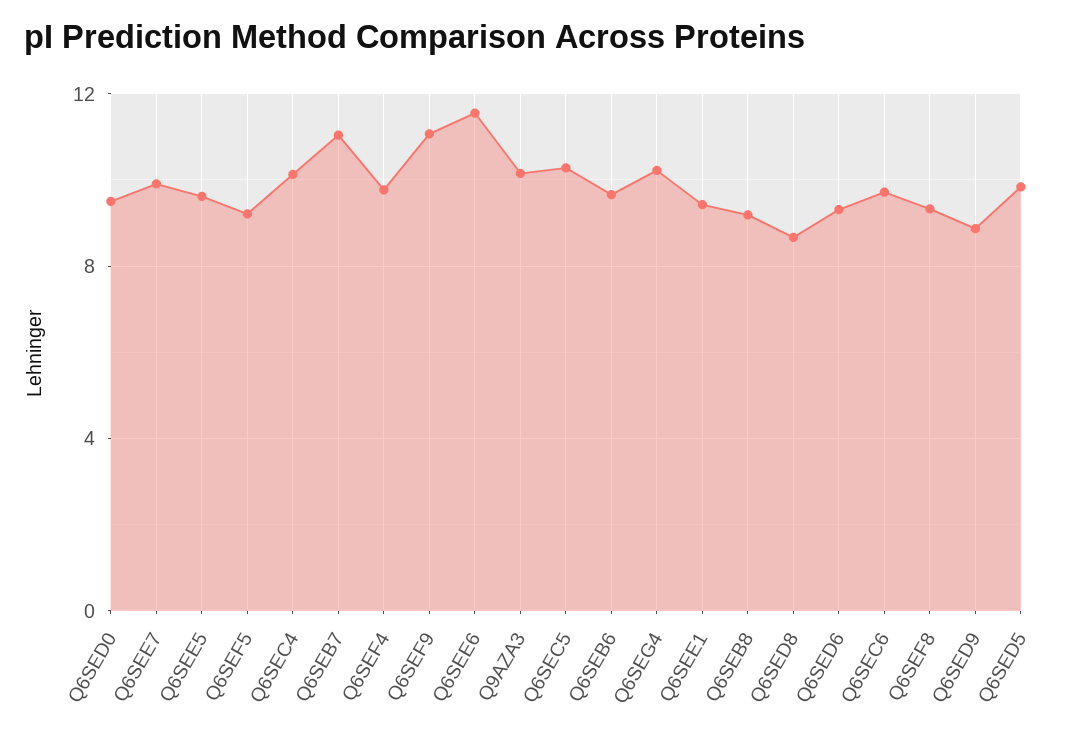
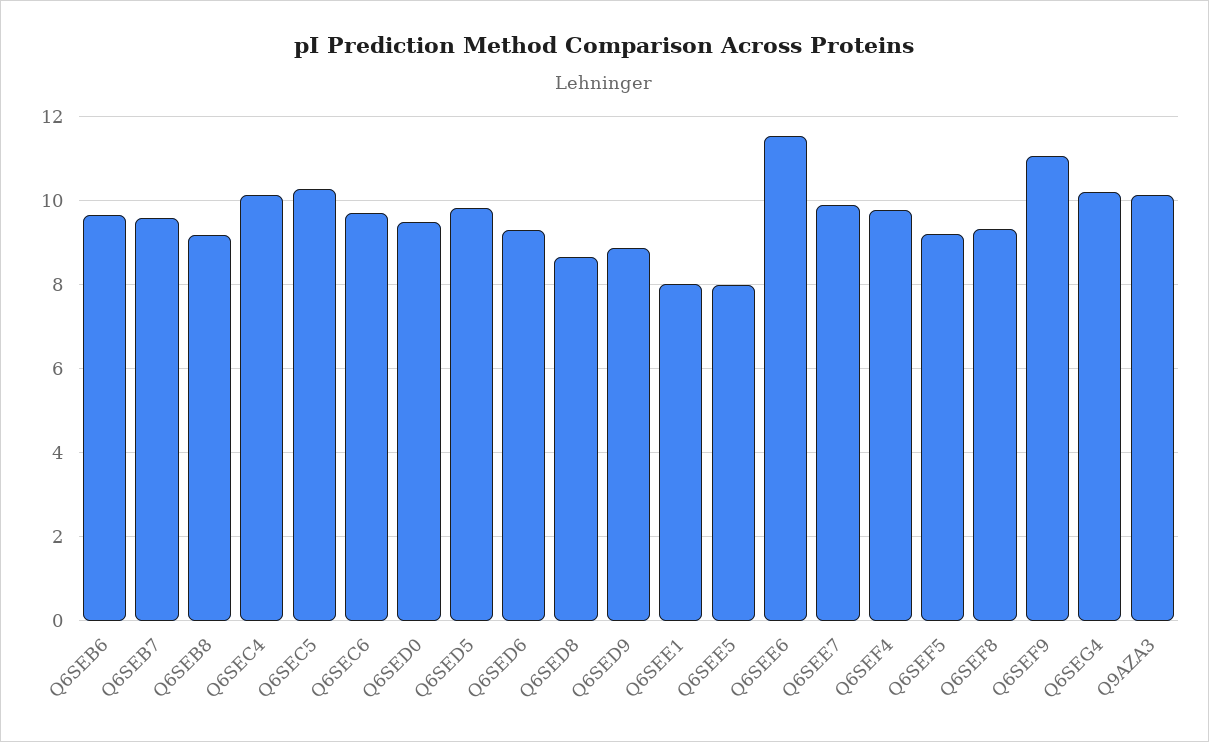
Q6SEE5: 9.5 -> 8
Q6SEB7: 11 -> 9.6
Q6SEE1: 9.5 -> 8

